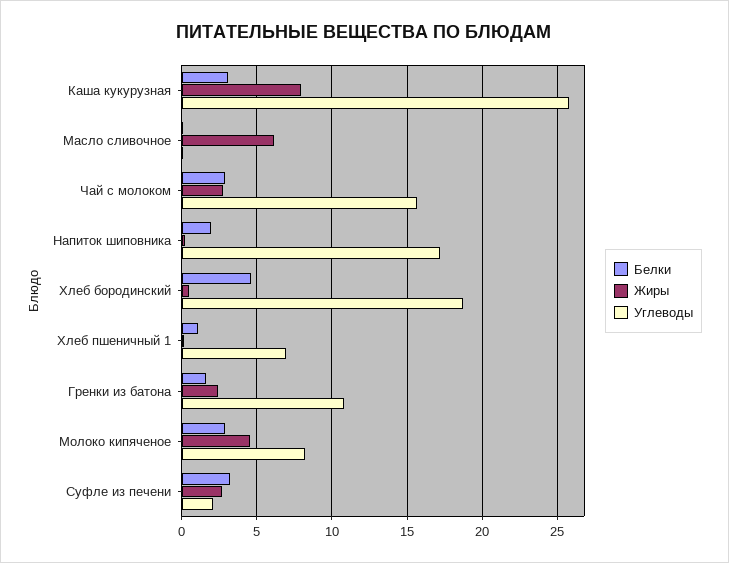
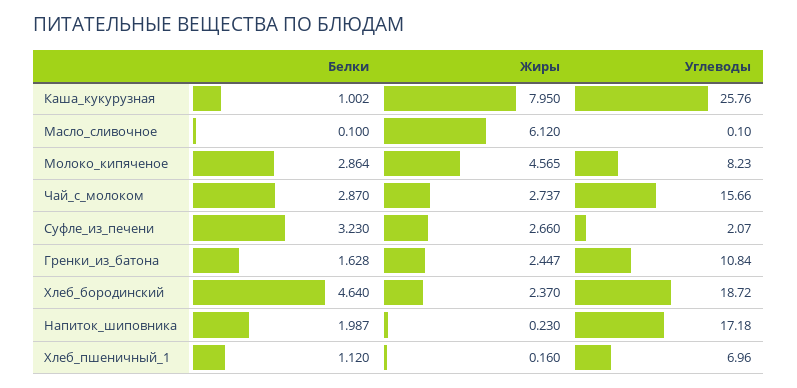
Белки, Каша кукурузная: 3 -> 1.002
Жиры, Хлеб бородинский: 0.5 -> 2.37

